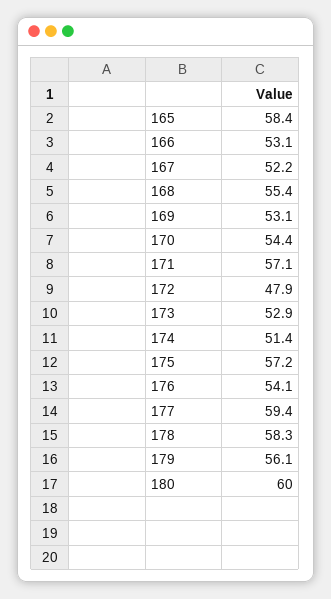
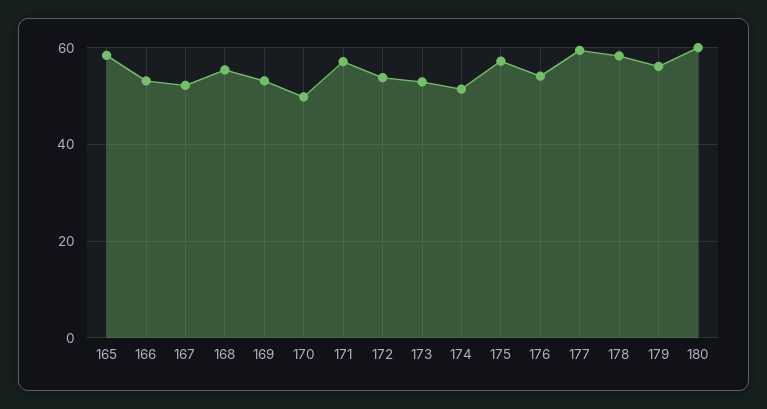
170: 54.4 -> 50
172: 47.9 -> 54

